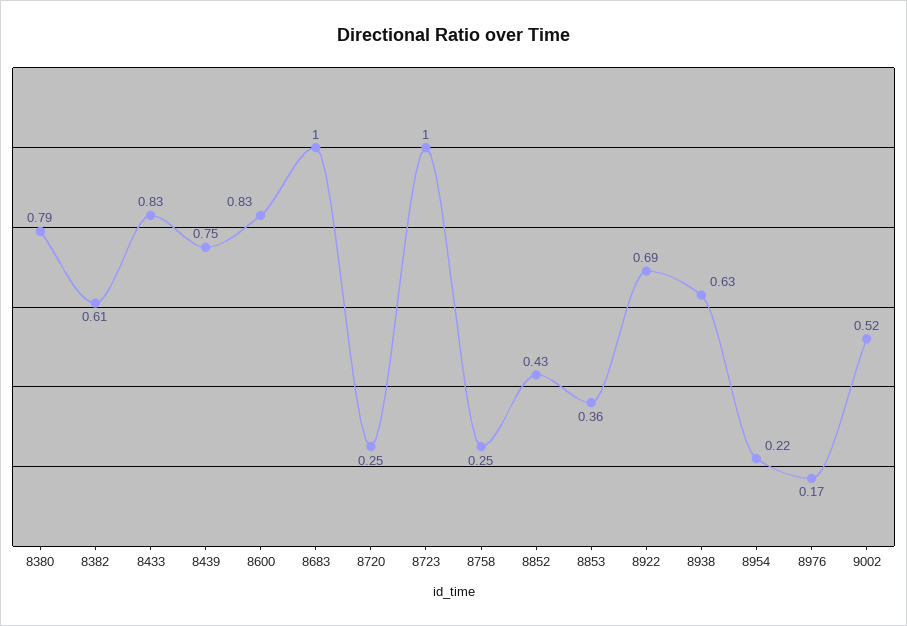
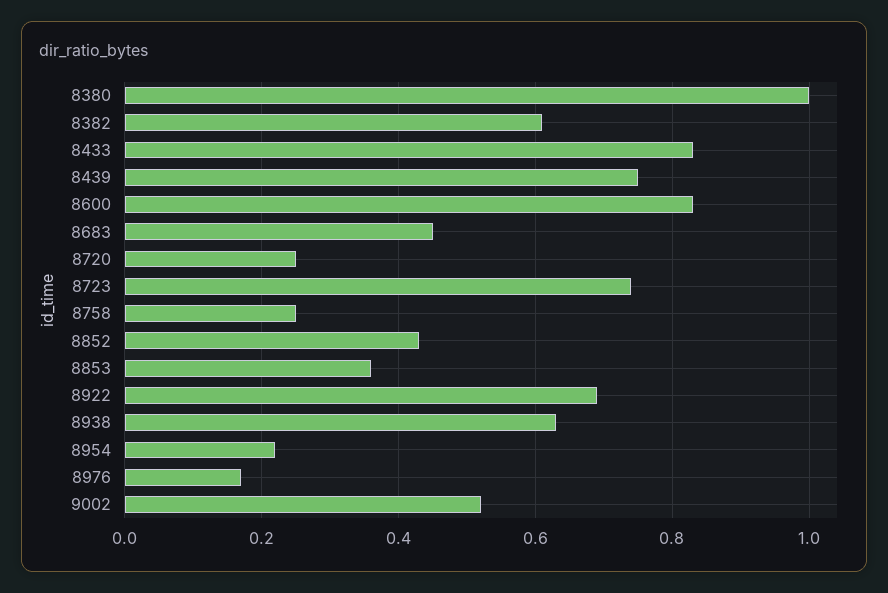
8380: 0.79 -> 1
8683: 1 -> 0.45
8723: 1 -> 0.75

